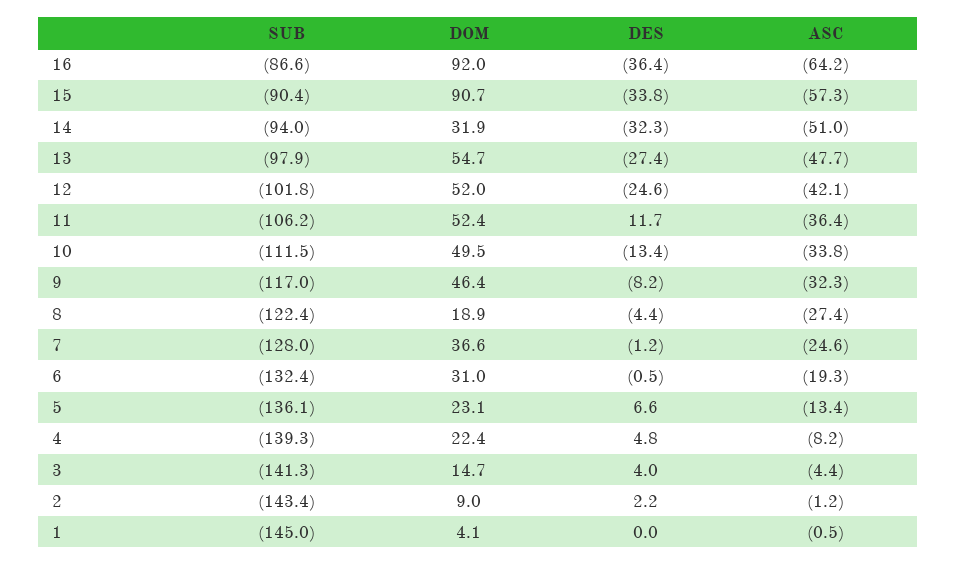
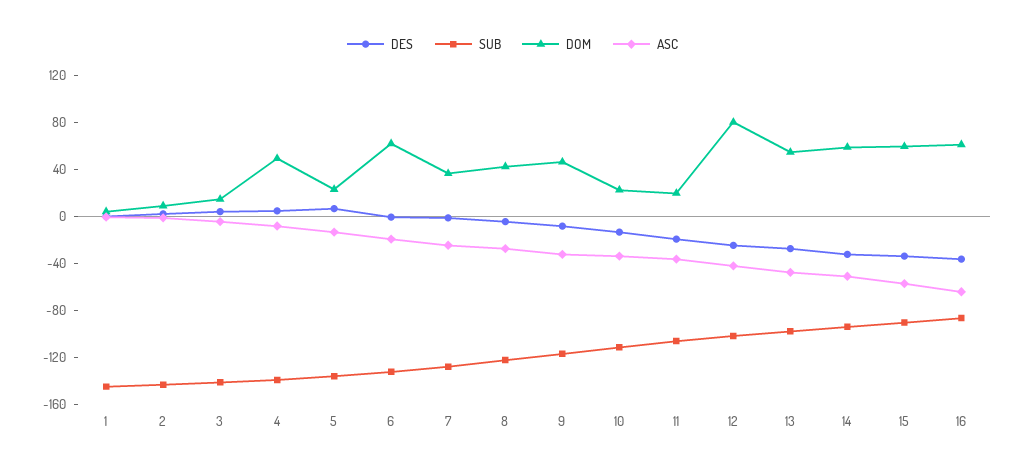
DOM, 16: 92 -> 60
DOM, 15: 90.7 -> 60
DOM, 14: 31.9 -> 60
DOM, 12: 52 -> 80
DOM, 11: 52.4 -> 20
DES, 11: 11.7 -> -20
DOM, 10: 49.5 -> 20
DOM, 8: 18.9 -> 40
DOM, 6: 31 -> 60
DOM, 4: 22.4 -> 50

